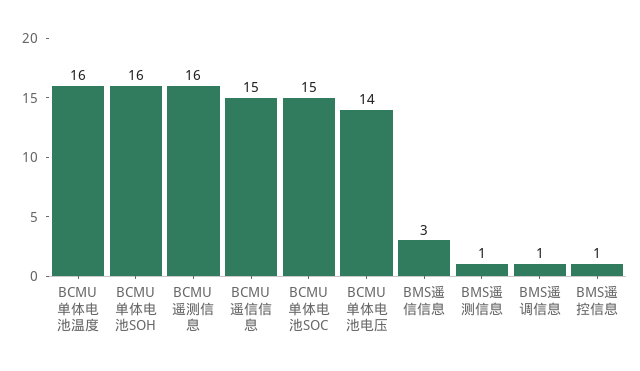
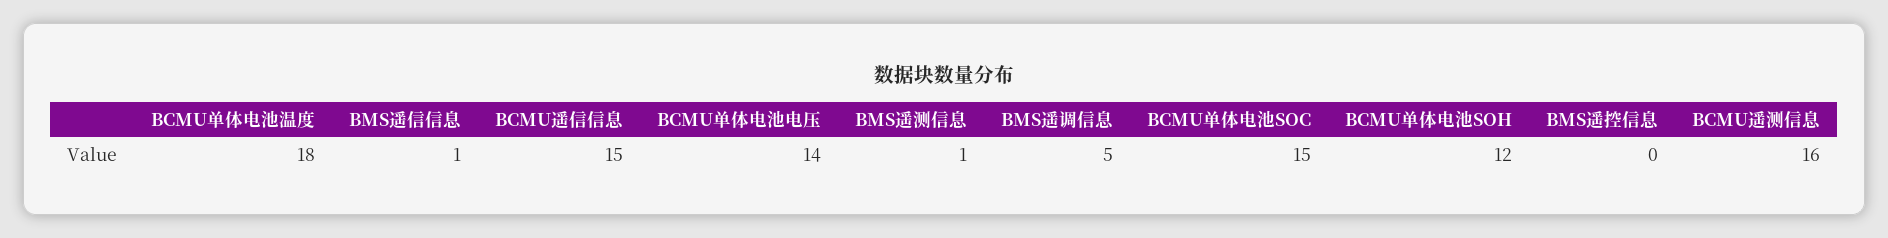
BCMU单体电池温度: 16 -> 18
BCMU单体电池SOH: 16 -> 12
BMS遥信信息: 3 -> 1
BMS遥调信息: 1 -> 5
BMS遥控信息: 1 -> 0

